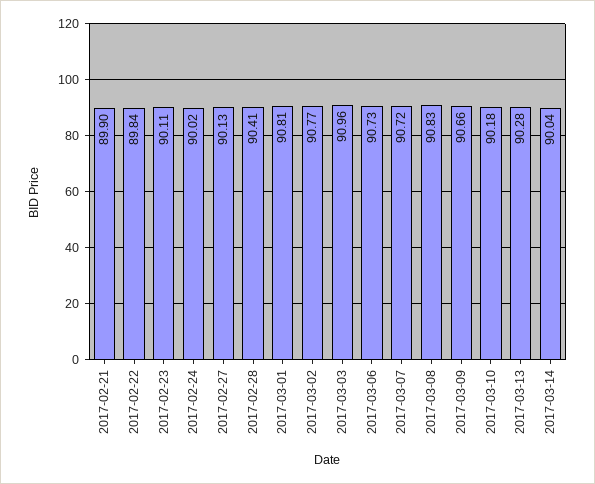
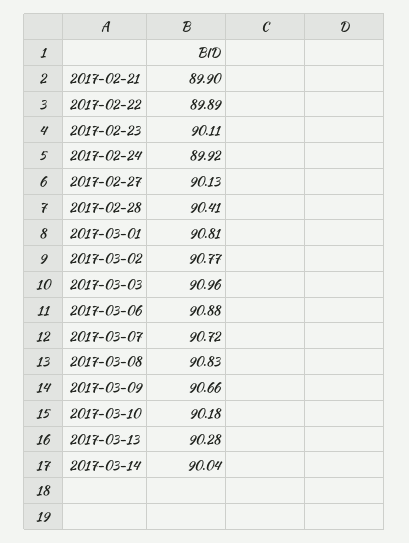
2017-02-22: 89.84 -> 89.89
2017-02-24: 90.02 -> 89.92
2017-03-06: 90.73 -> 90.88

